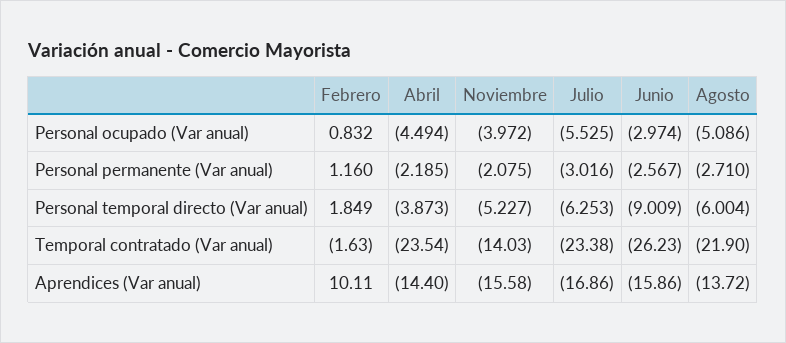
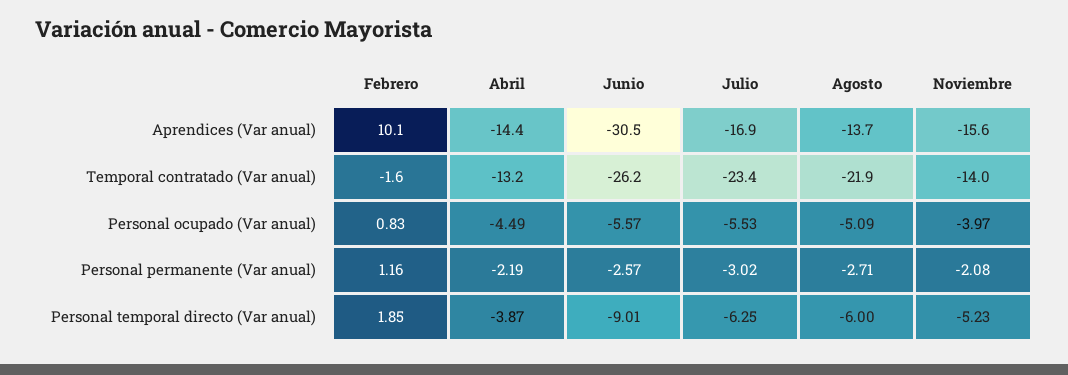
Junio, Personal ocupado (Var anual): -2.974 -> -5.57
Abril, Temporal contratado (Var anual): -23.54 -> -13.2
Junio, Aprendices (Var anual): -15.86 -> -30.5

